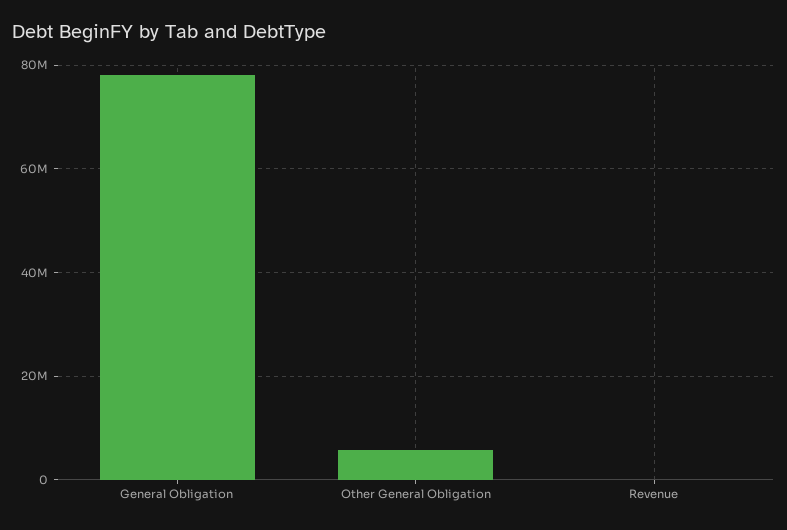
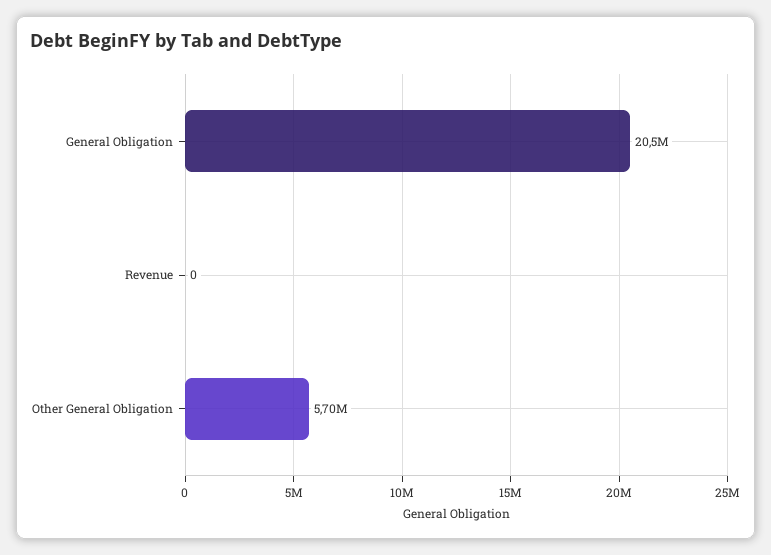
General Obligation: 78000000 -> 20500000

